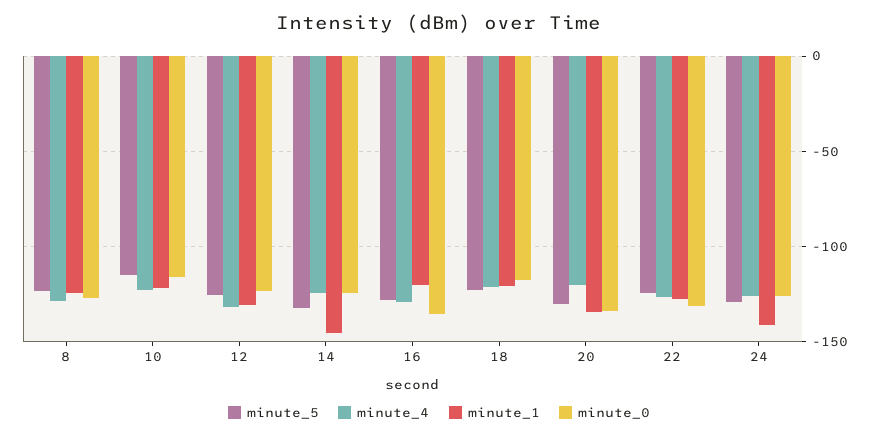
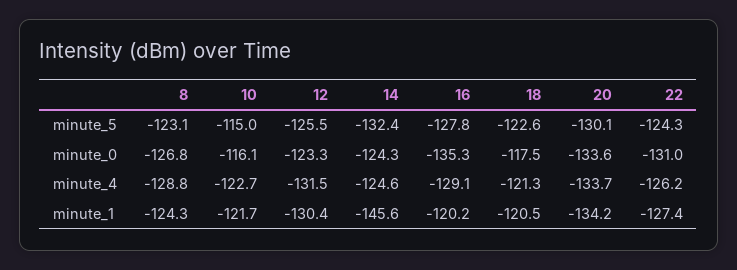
minute_4, 20: -120 -> -133.7
minute_5, 24: -130 -> none
minute_4, 24: -125 -> none
minute_1, 24: -140 -> none
minute_0, 24: -125 -> none

